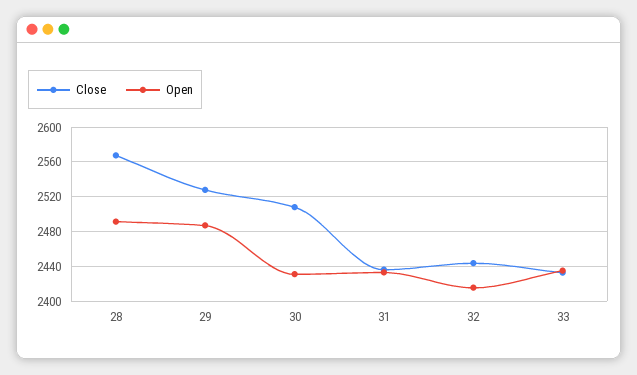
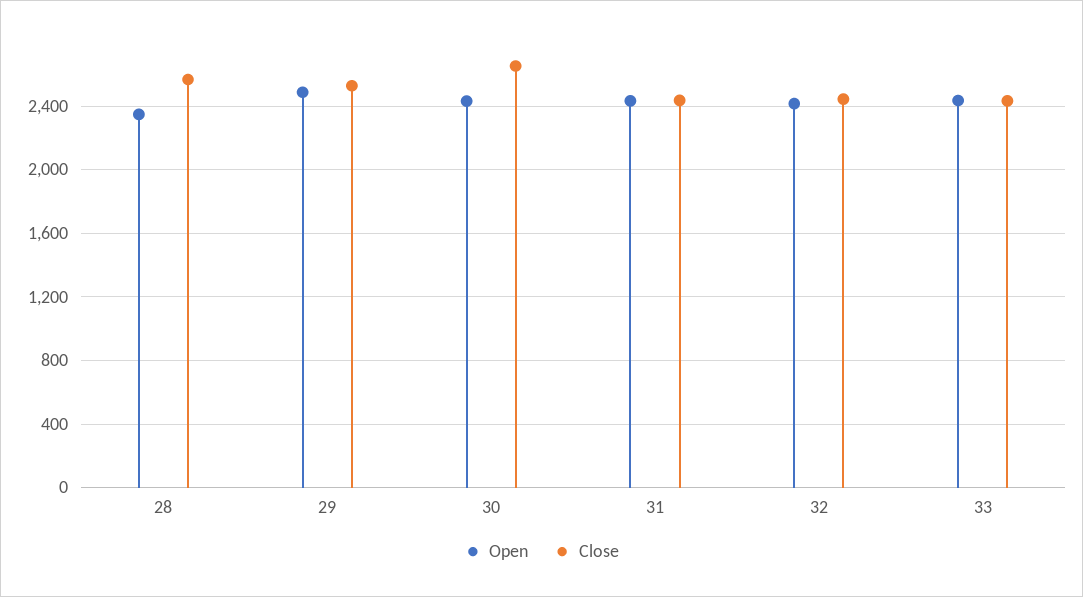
Open, 28: 2490 -> 2350
Close, 30: 2510 -> 2650

